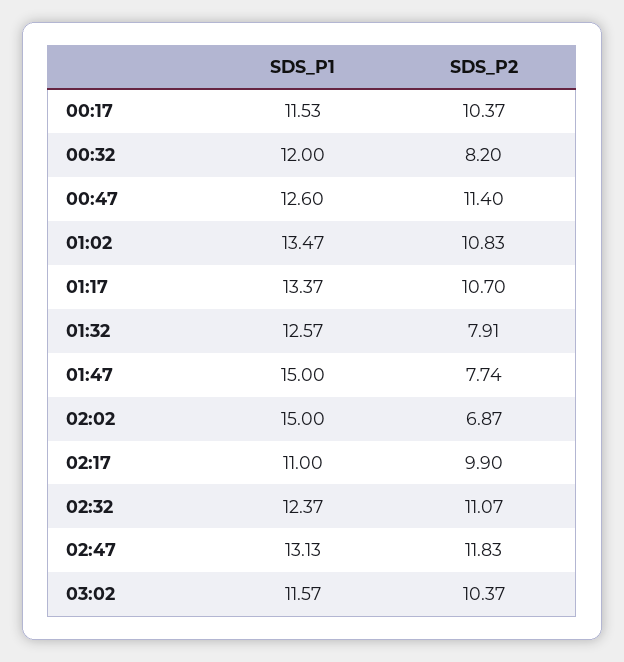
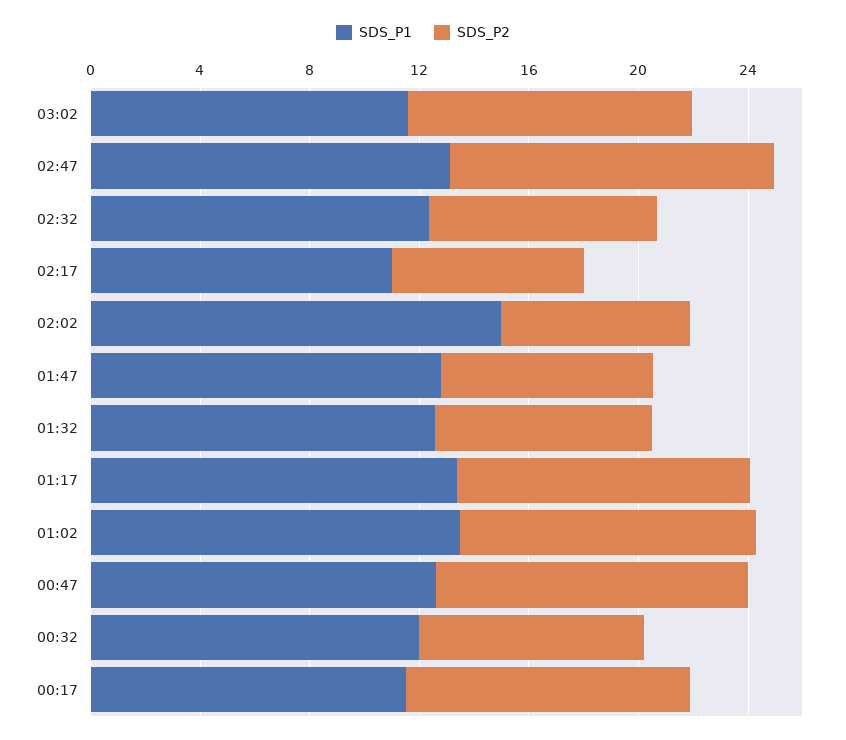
SDS_P1, 01:47: 15 -> 13
SDS_P2, 02:17: 9.9 -> 7
SDS_P2, 02:32: 11.07 -> 8

